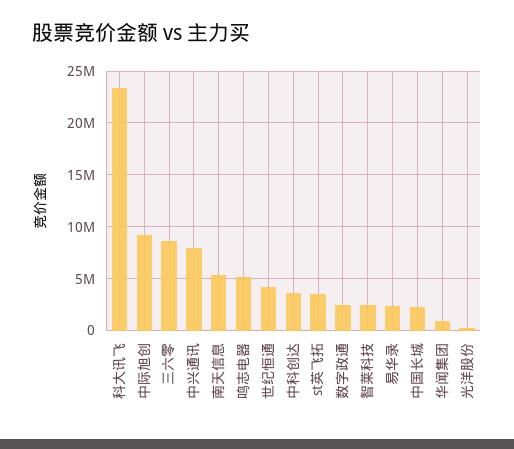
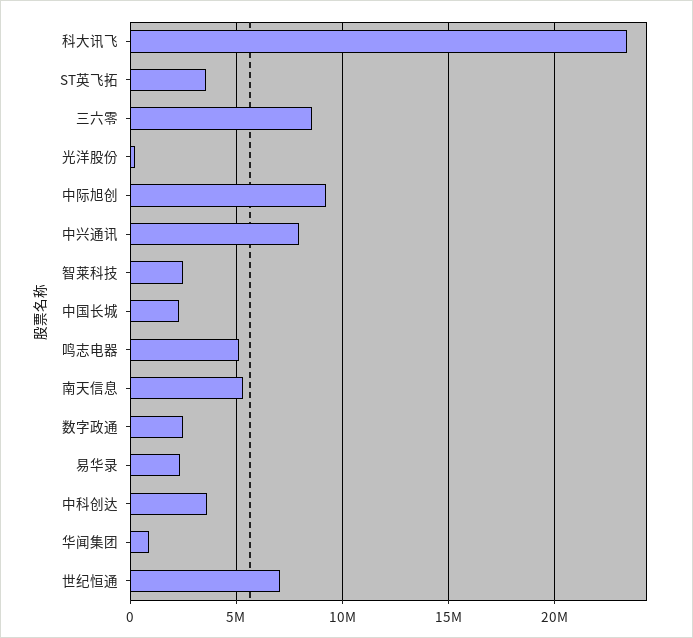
世纪恒通: 4000000 -> 7000000

